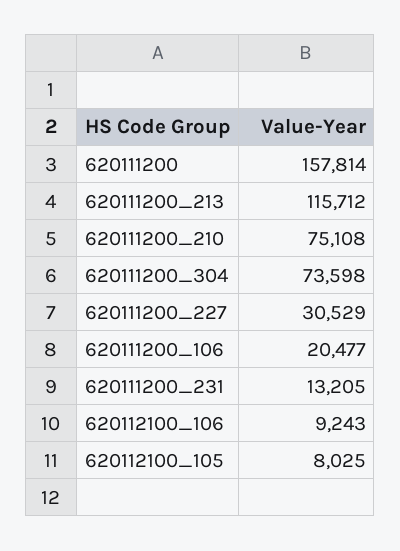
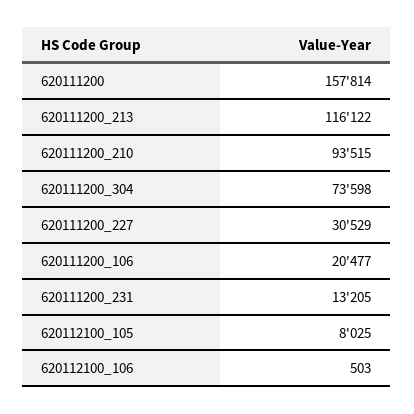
620111200_213: 115712 -> 116122
620111200_210: 75108 -> 93515
620112100_106: 9243 -> 503

